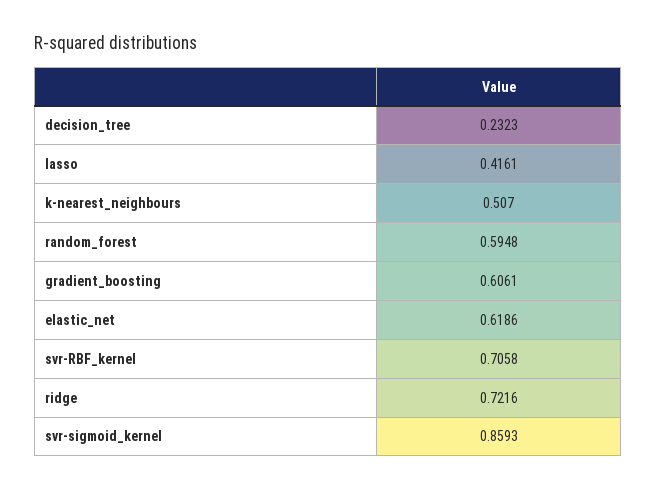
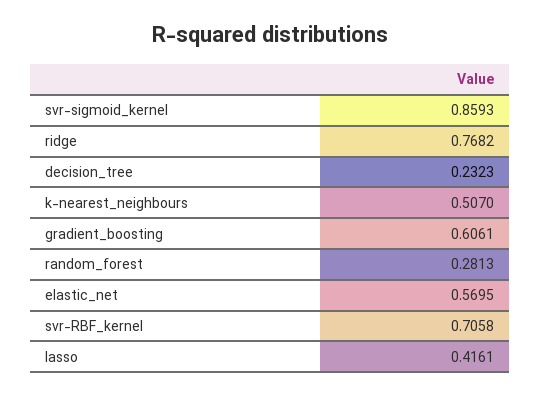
random_forest: 0.5948 -> 0.2813
elastic_net: 0.6186 -> 0.5695
ridge: 0.7216 -> 0.7682

